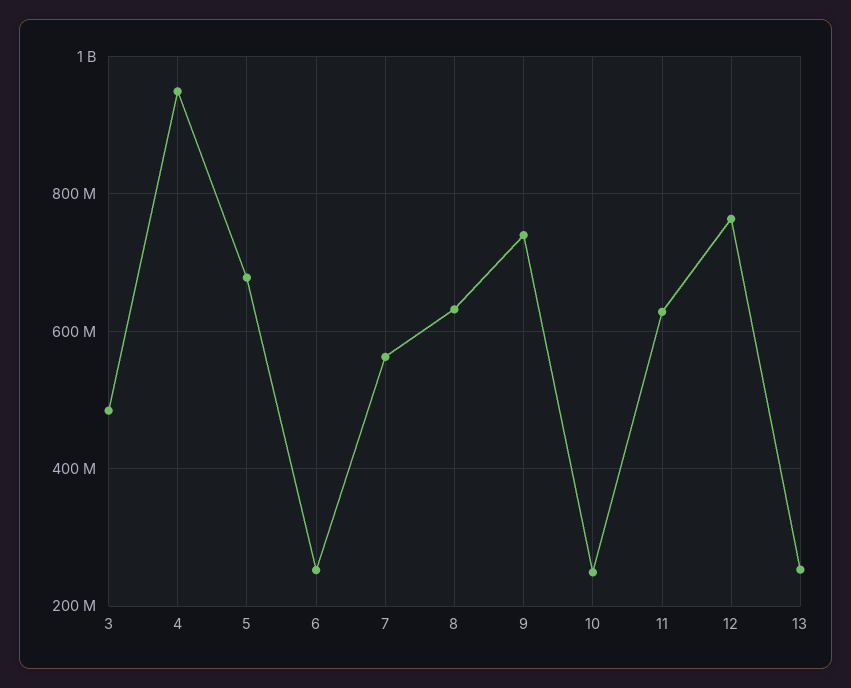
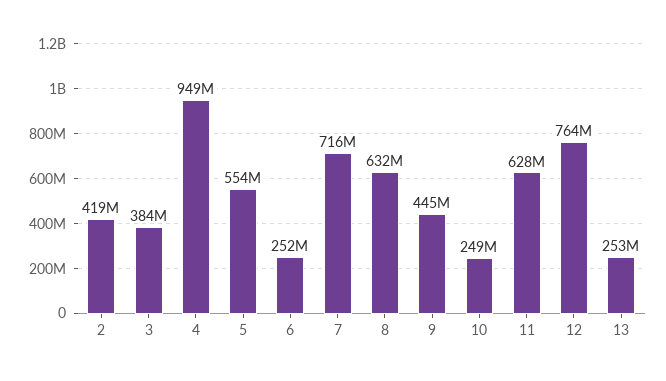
3: 480000000 -> 384000000
5: 680000000 -> 554000000
7: 560000000 -> 716000000
9: 740000000 -> 445000000
2: none -> 419000000

